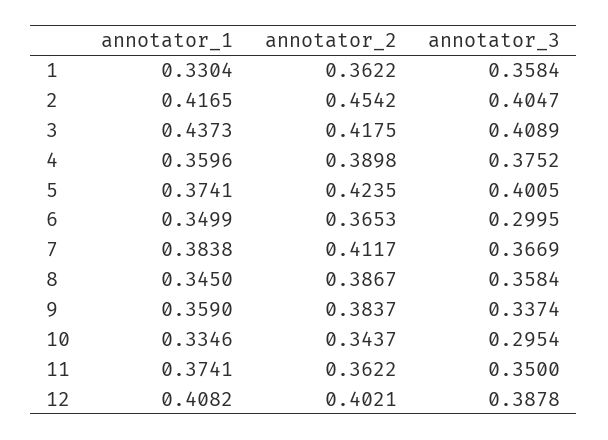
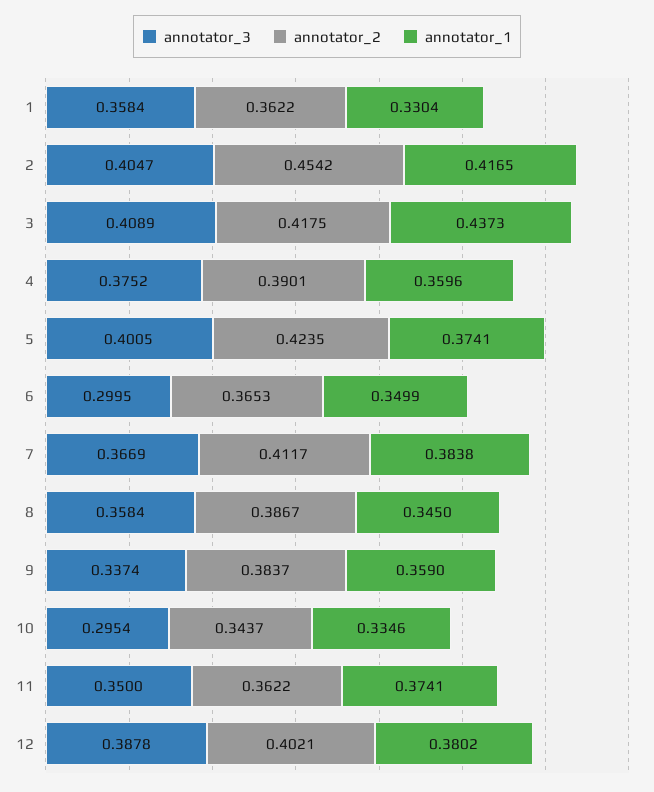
annotator_2, 4: 0.3898 -> 0.3901
annotator_1, 12: 0.4082 -> 0.3802

